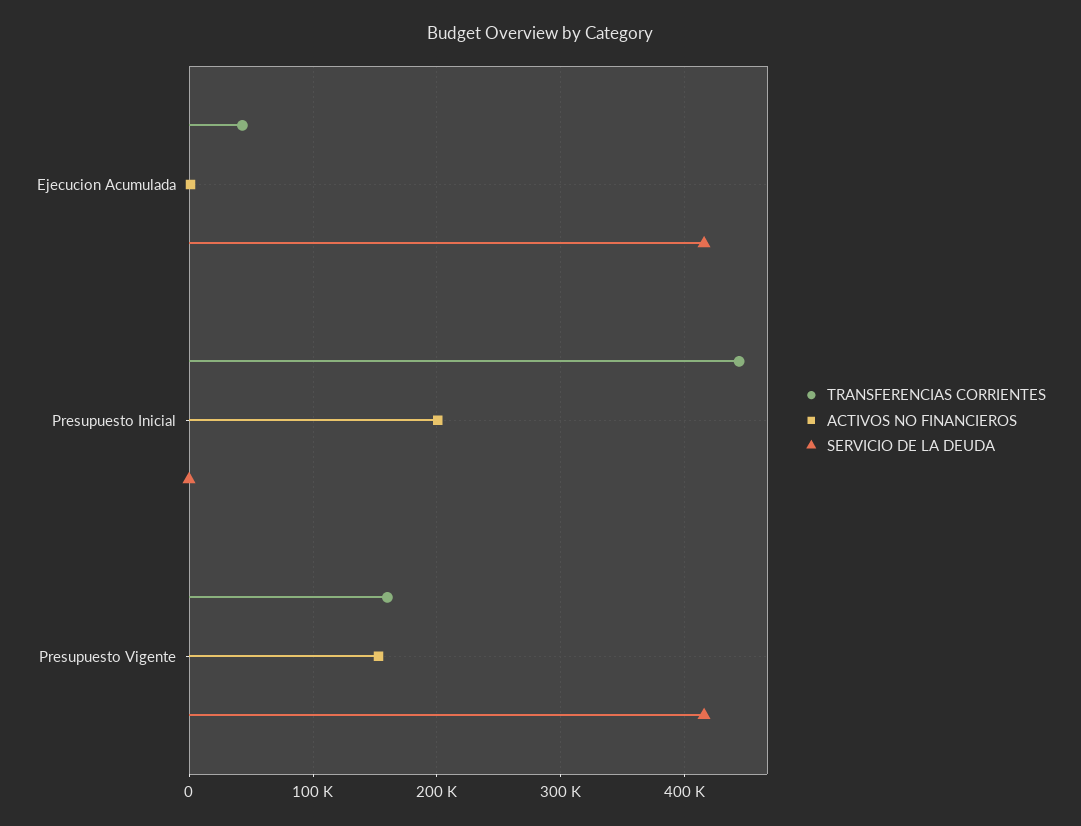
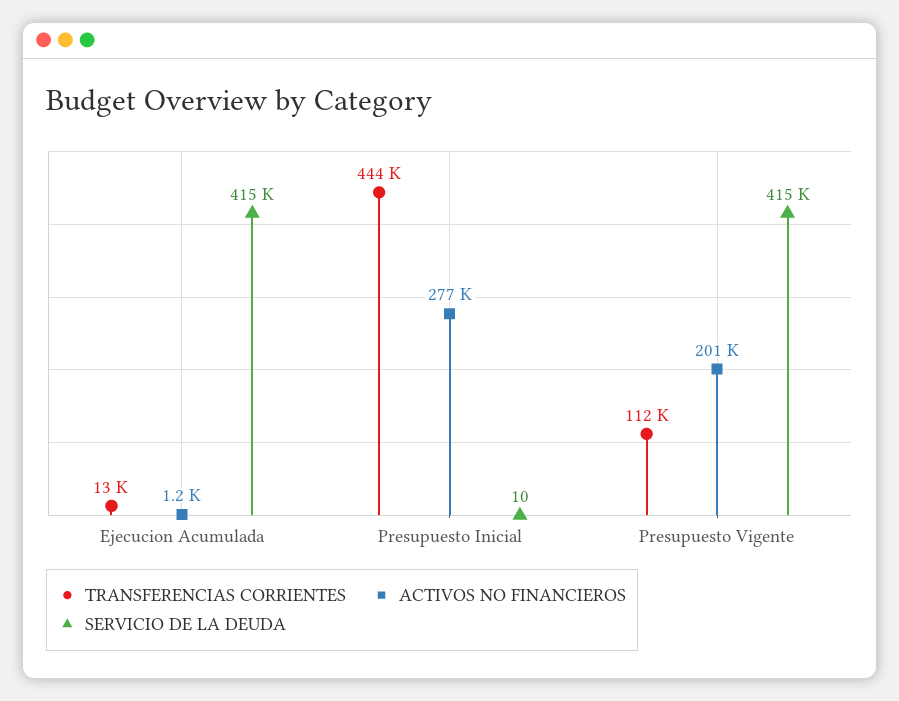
TRANSFERENCIAS CORRIENTES, Ejecucion Acumulada: 40000 -> 13000
ACTIVOS NO FINANCIEROS, Presupuesto Inicial: 200000 -> 277000
TRANSFERENCIAS CORRIENTES, Presupuesto Vigente: 160000 -> 112000
ACTIVOS NO FINANCIEROS, Presupuesto Vigente: 150000 -> 201000

